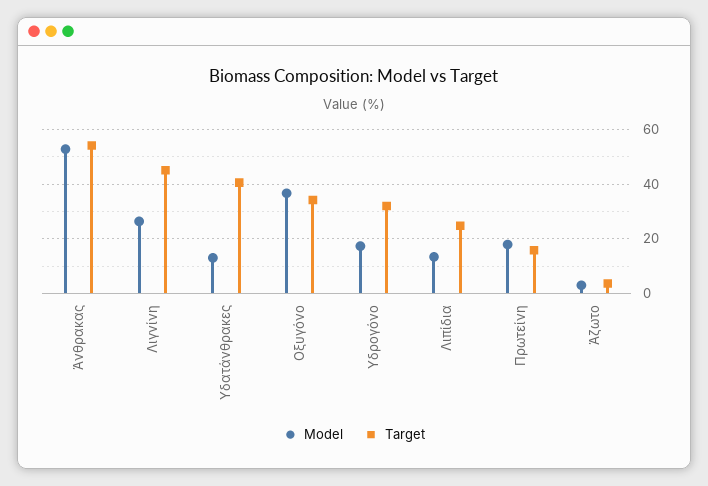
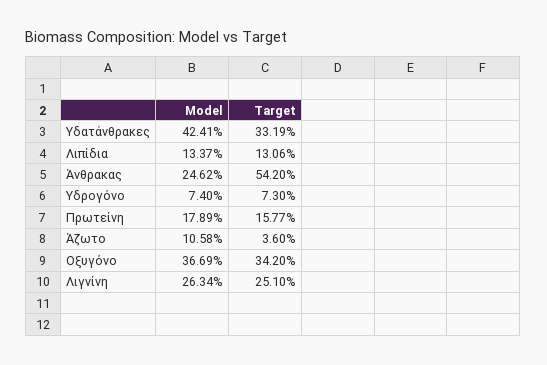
Model, Άνθρακας: 52.5 -> 24.62
Target, Λιγνίνη: 45 -> 25.1
Model, Υδατάνθρακες: 12.5 -> 42.41
Target, Υδατάνθρακες: 40 -> 33.19
Model, Υδρογόνο: 17.5 -> 7.4
Target, Υδρογόνο: 32.5 -> 7.3
Target, Λιπίδια: 25 -> 13.06
Model, Άζωτο: 2.5 -> 10.58

